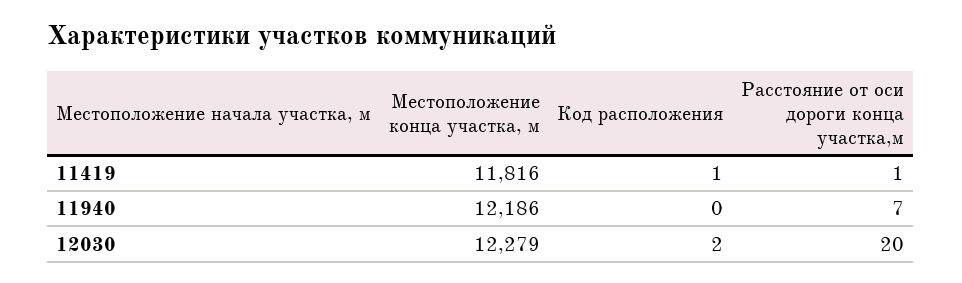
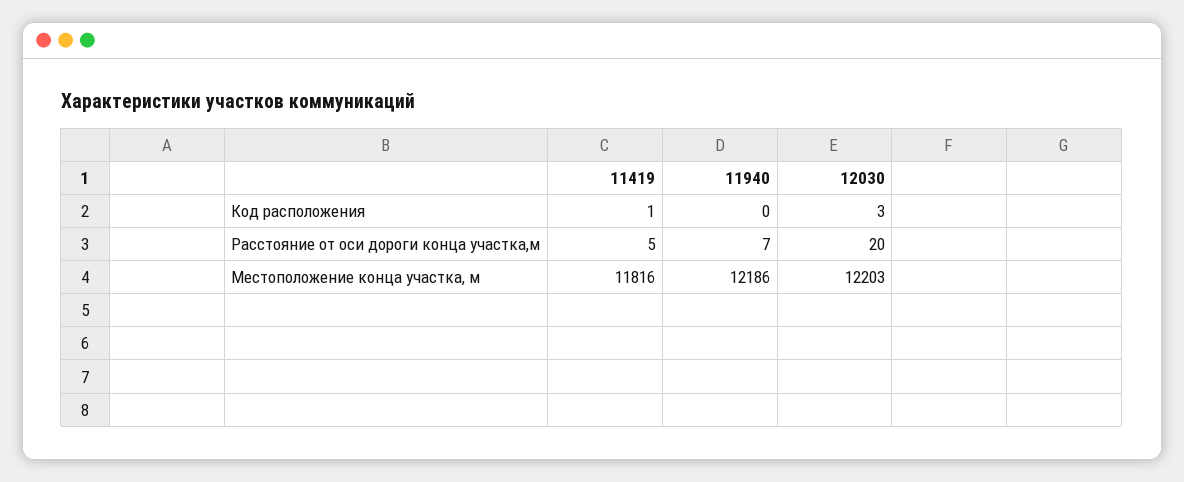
Расстояние от оси дороги конца участка,м, 11419: 1 -> 5
Местоположение конца участка, м, 12030: 12279 -> 12203
Код расположения, 12030: 2 -> 3

